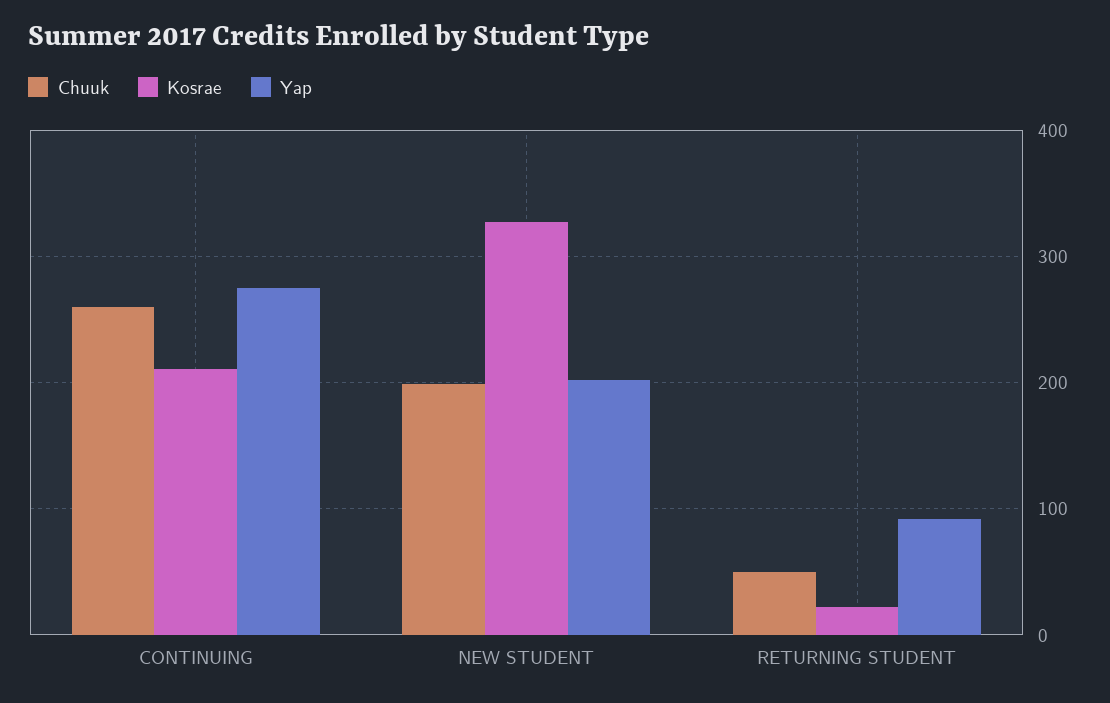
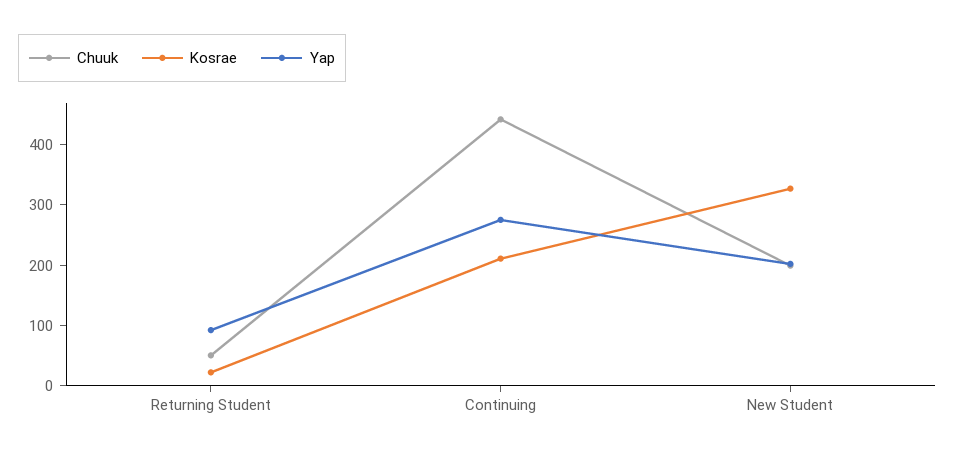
Chuuk, CONTINUING: 260 -> 440

